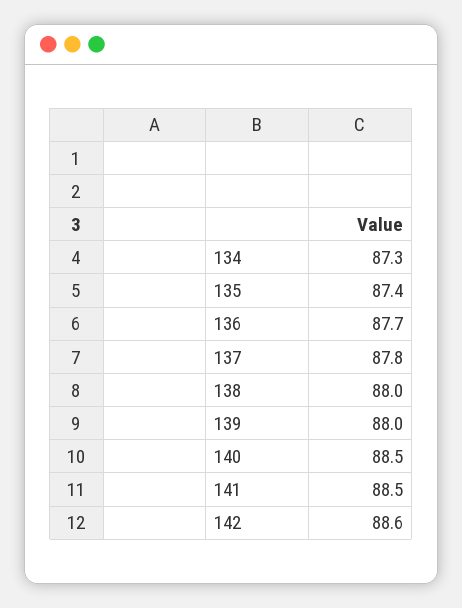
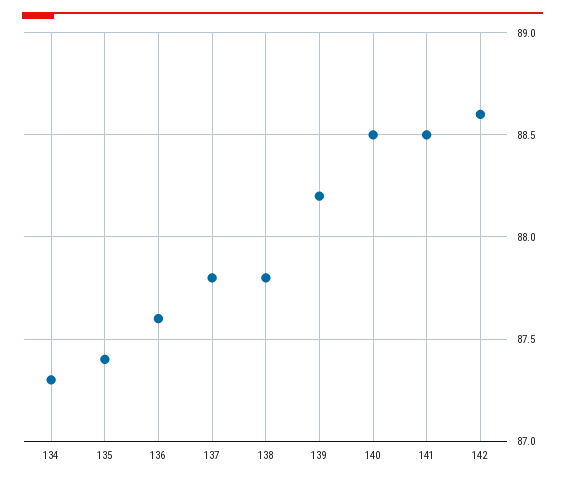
136: 87.7 -> 87.6
138: 88 -> 87.8
139: 88 -> 88.2

